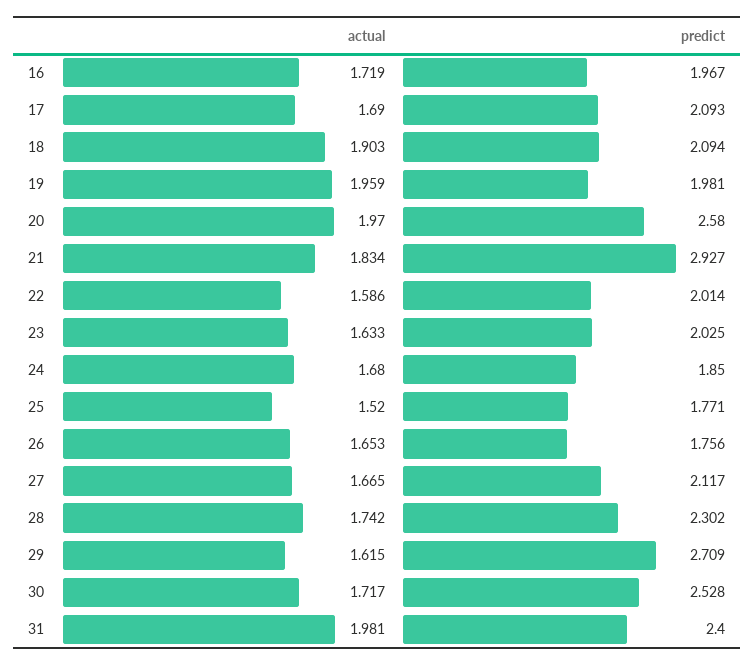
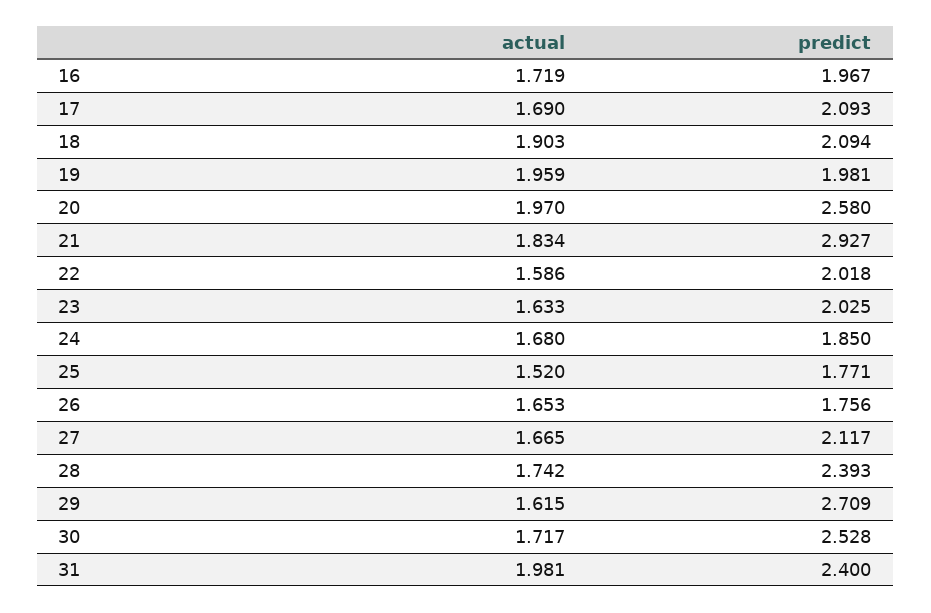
predict, 22: 2.014 -> 2.018
predict, 28: 2.302 -> 2.393

